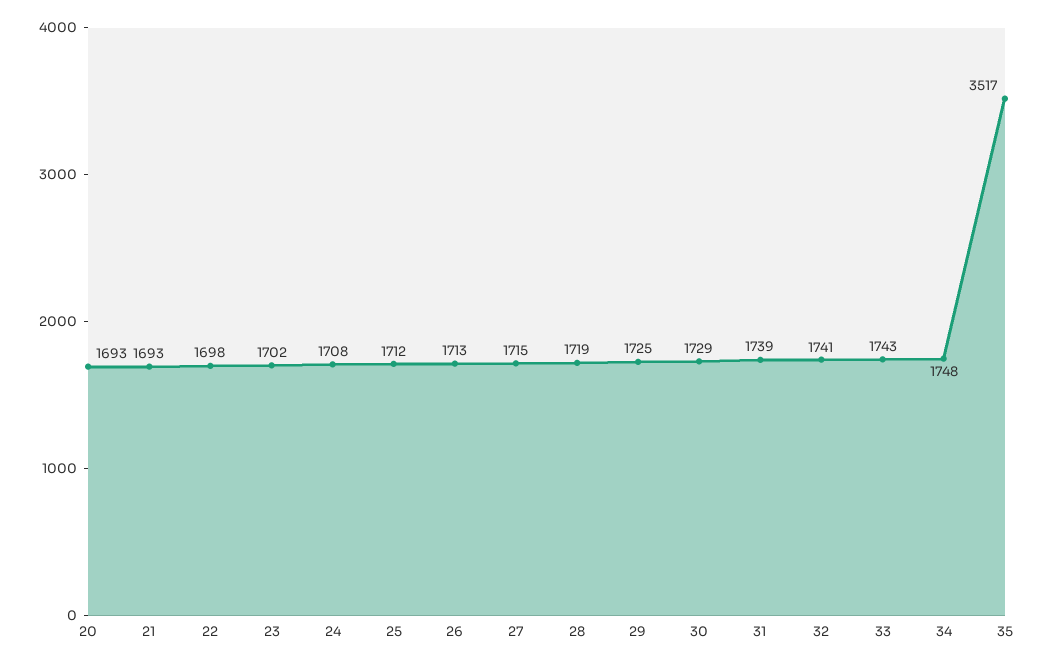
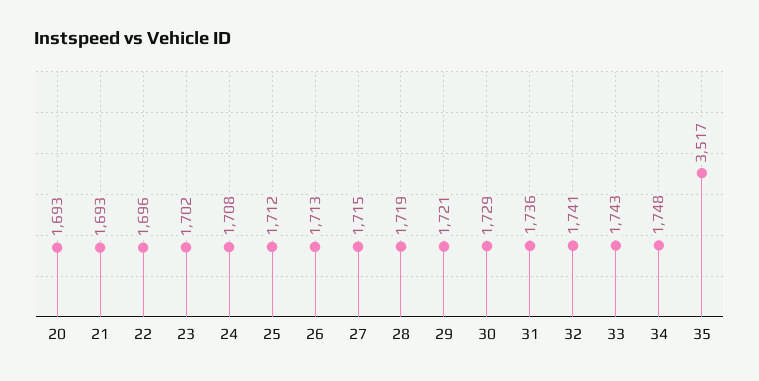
22: 1698 -> 1696
29: 1725 -> 1721
31: 1739 -> 1736

